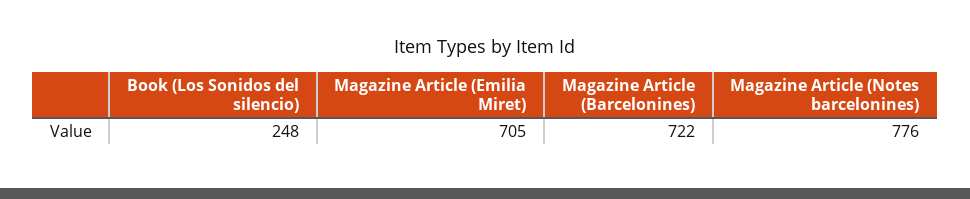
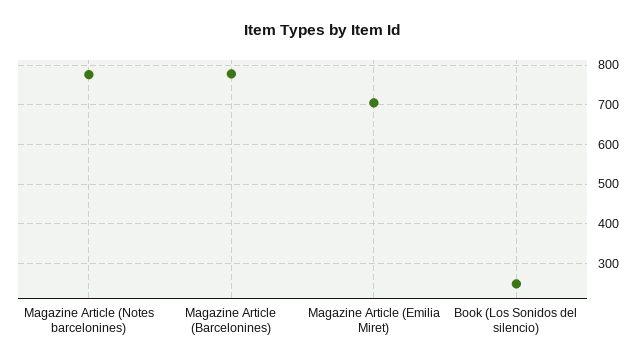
Magazine Article (Barcelonines): 722 -> 780

